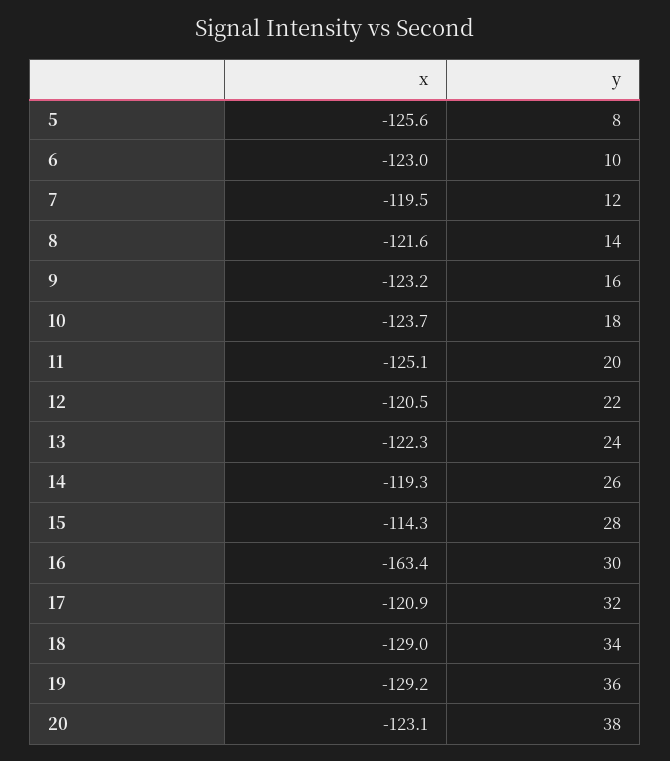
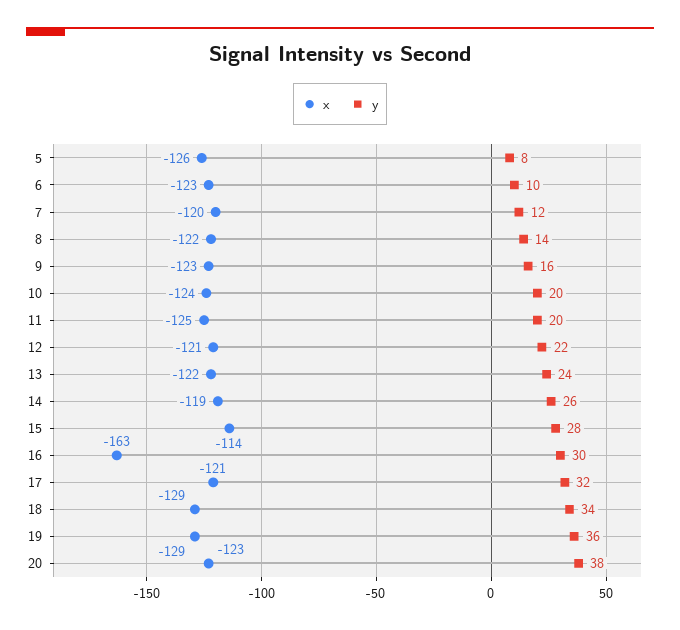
y, 10: 18 -> 20

